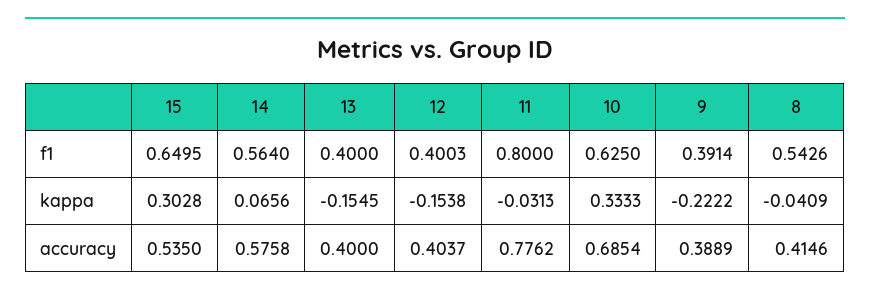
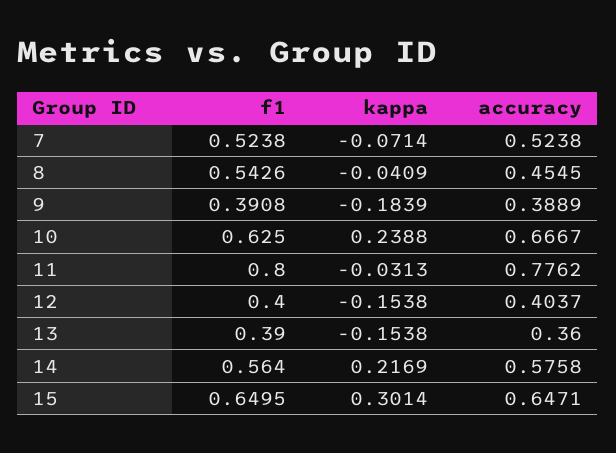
13, f1: 0.4 -> 0.39
12, f1: 0.4003 -> 0.4
9, f1: 0.3914 -> 0.3908
15, kappa: 0.3028 -> 0.3014
14, kappa: 0.0656 -> 0.2169
13, kappa: -0.1545 -> -0.1538
10, kappa: 0.3333 -> 0.2388
9, kappa: -0.2222 -> -0.1839
15, accuracy: 0.535 -> 0.6471
13, accuracy: 0.4 -> 0.36
10, accuracy: 0.6854 -> 0.6667
8, accuracy: 0.4146 -> 0.4545
7, f1: none -> 0.5238
7, kappa: none -> -0.0714
7, accuracy: none -> 0.5238

